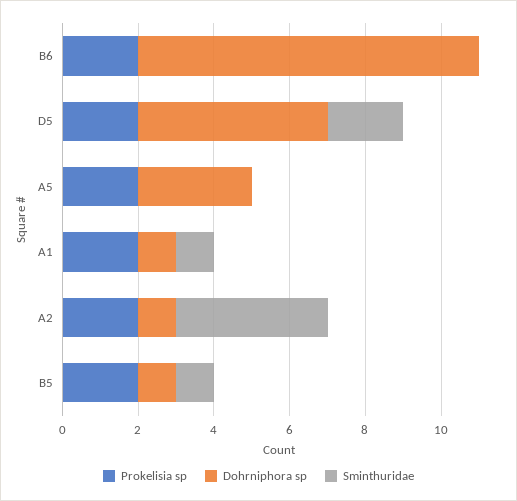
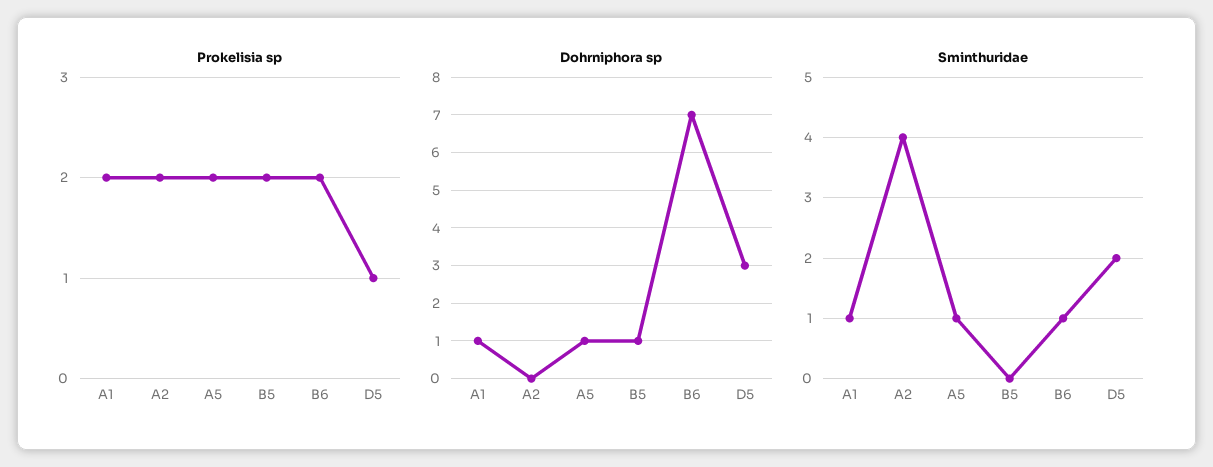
Dohrniphora sp, B6: 9 -> 7
Sminthuridae, B6: 0 -> 1
Prokelisia sp, D5: 2 -> 1
Dohrniphora sp, D5: 5 -> 3
Dohrniphora sp, A5: 3 -> 1
Sminthuridae, A5: 0 -> 1
Dohrniphora sp, A2: 1 -> 0
Sminthuridae, B5: 1 -> 0

